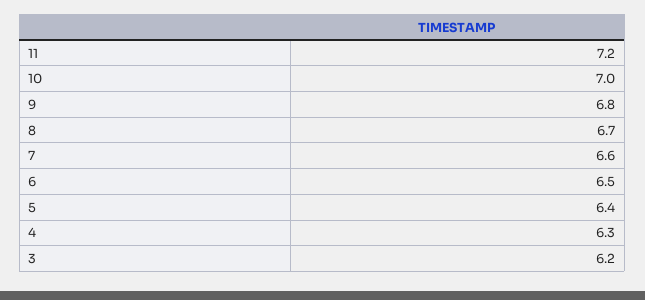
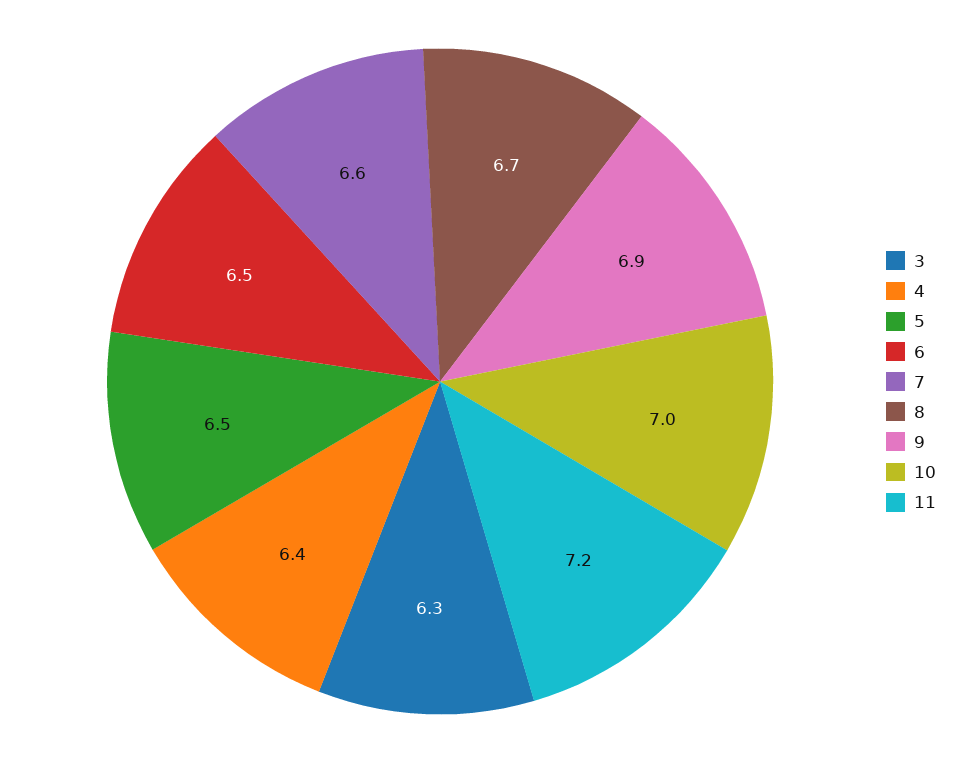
9: 6.8 -> 6.9
5: 6.4 -> 6.5
4: 6.3 -> 6.4
3: 6.2 -> 6.3

